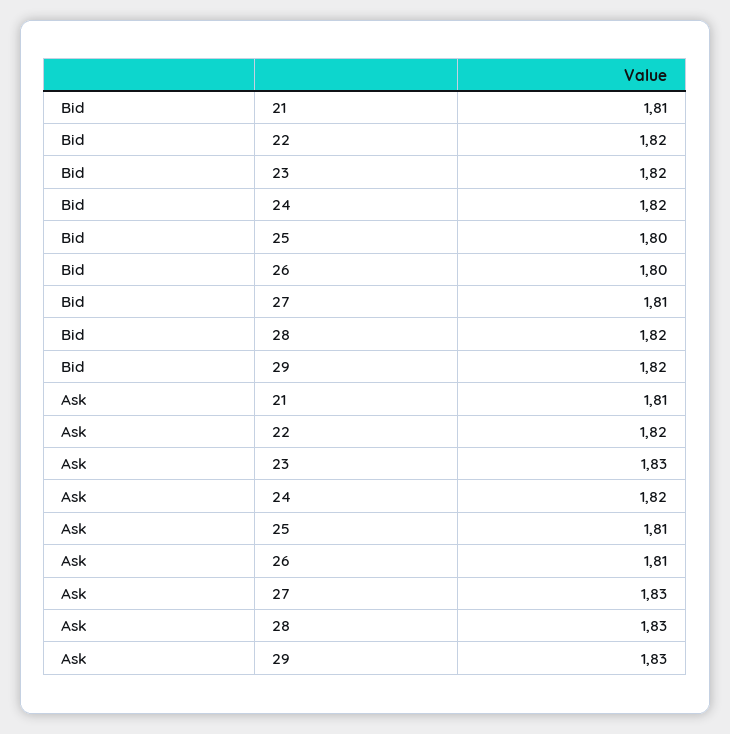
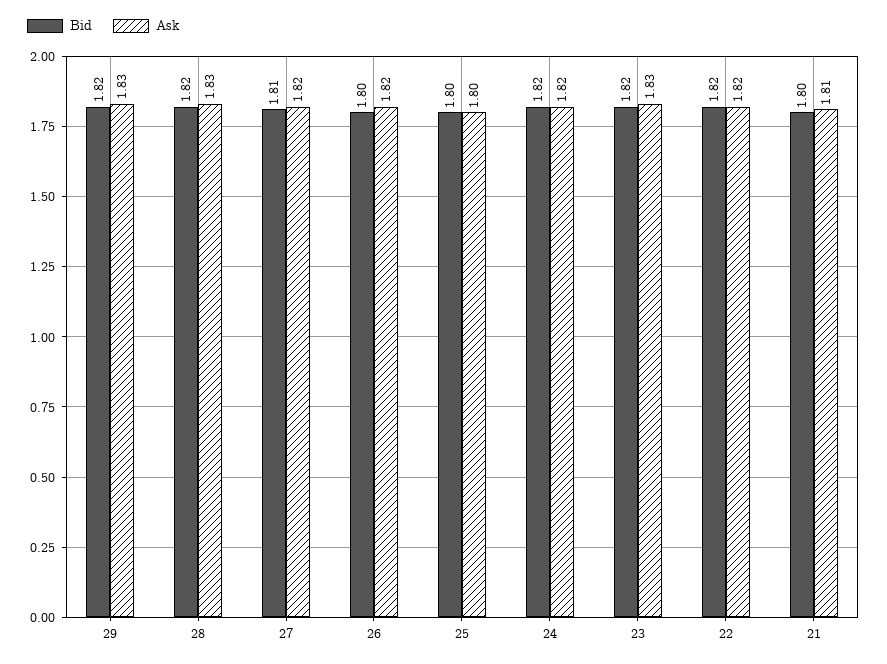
Bid, 21: 1.81 -> 1.8
Ask, 25: 1.81 -> 1.8
Ask, 26: 1.81 -> 1.82
Ask, 27: 1.83 -> 1.82

